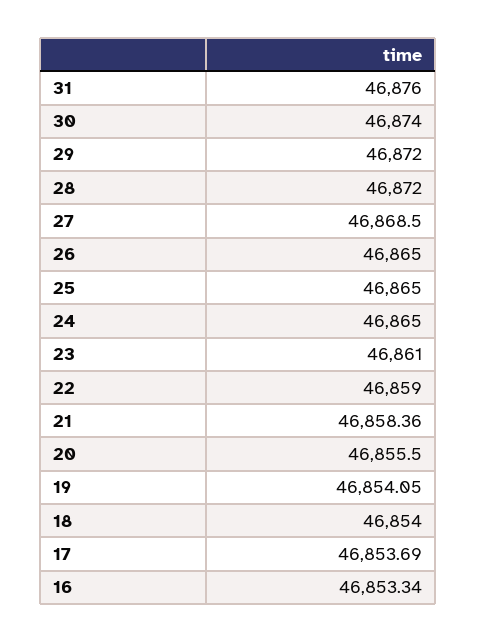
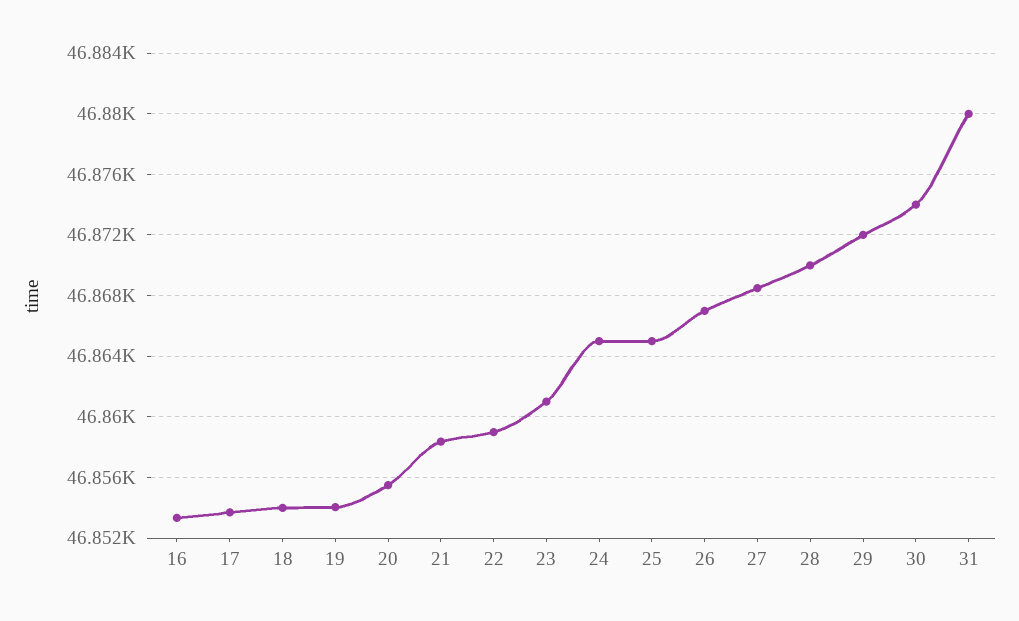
31: 46876 -> 46880
28: 46872 -> 46870
26: 46865 -> 46867

